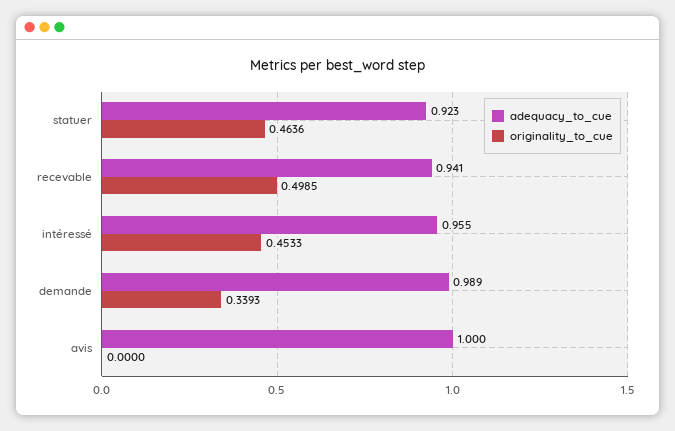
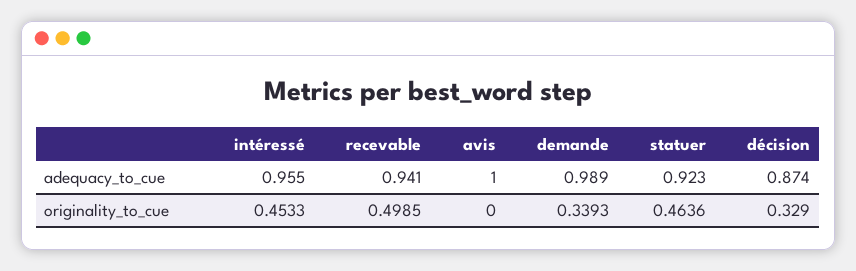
adequacy_to_cue, décision: none -> 0.874
originality_to_cue, décision: none -> 0.329

